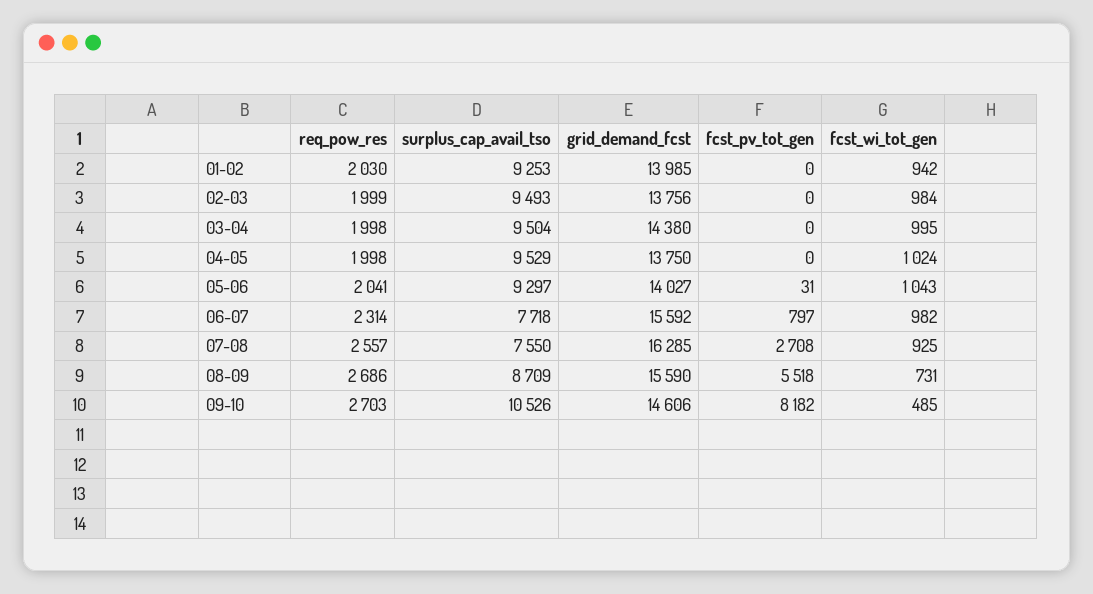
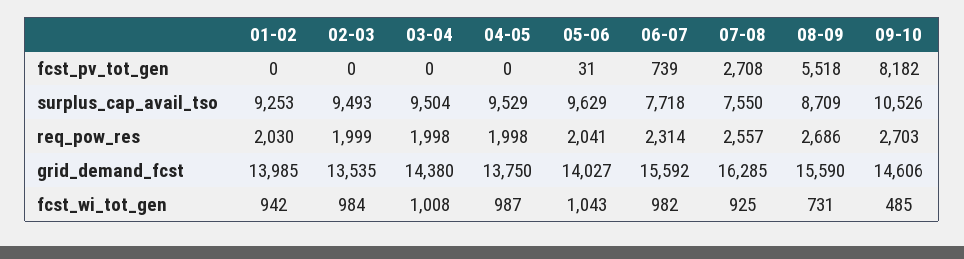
grid_demand_fcst, 02-03: 13756 -> 13535
fcst_wi_tot_gen, 03-04: 995 -> 1008
fcst_wi_tot_gen, 04-05: 1024 -> 987
surplus_cap_avail_tso, 05-06: 9297 -> 9629
fcst_pv_tot_gen, 06-07: 797 -> 739

